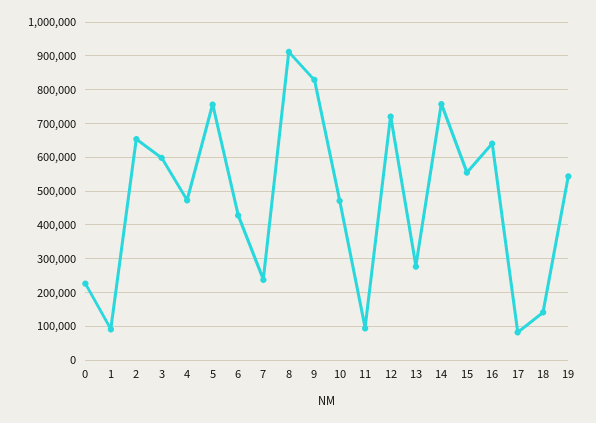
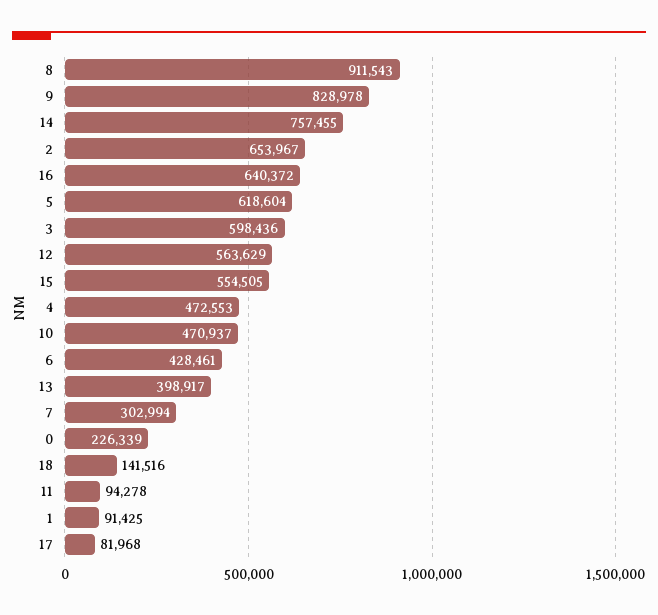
5: 760000 -> 618604
7: 240000 -> 302994
12: 720000 -> 563629
13: 280000 -> 398917
19: 540000 -> none

